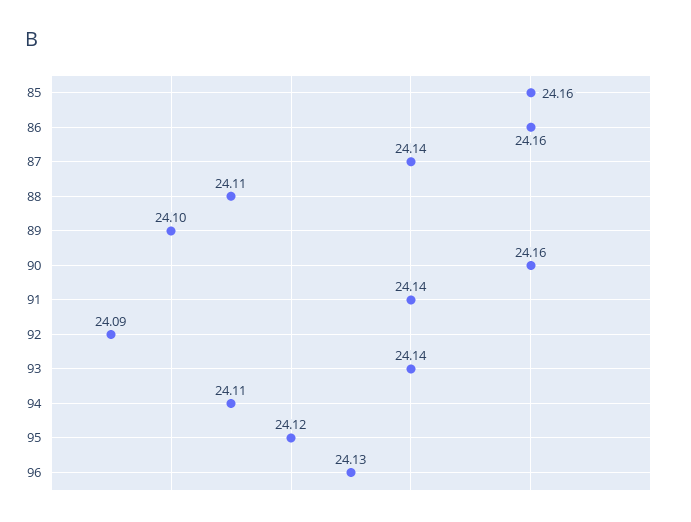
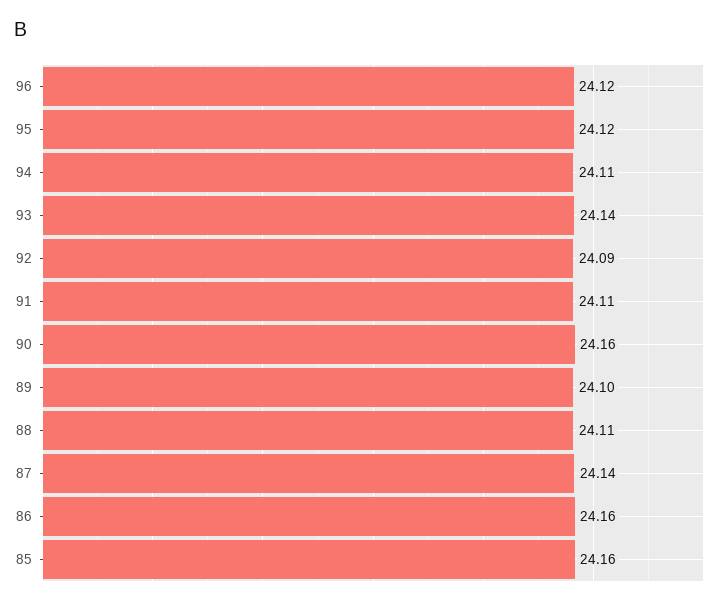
91: 24.14 -> 24.11
96: 24.13 -> 24.12

